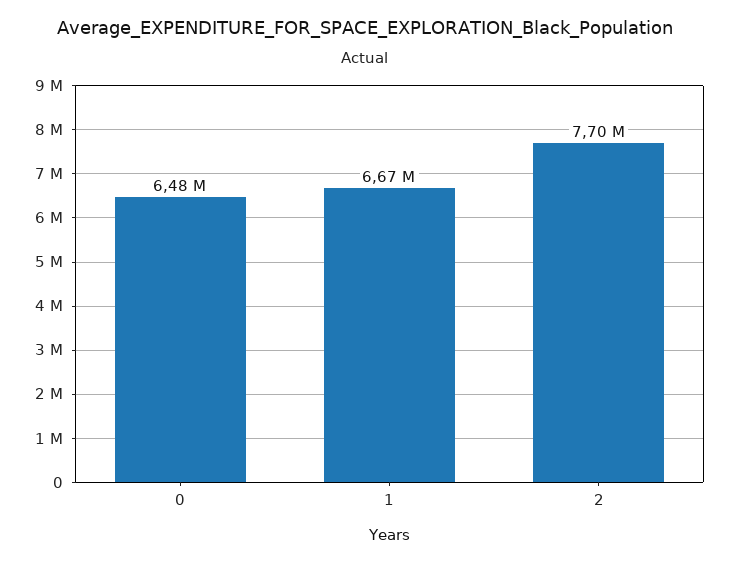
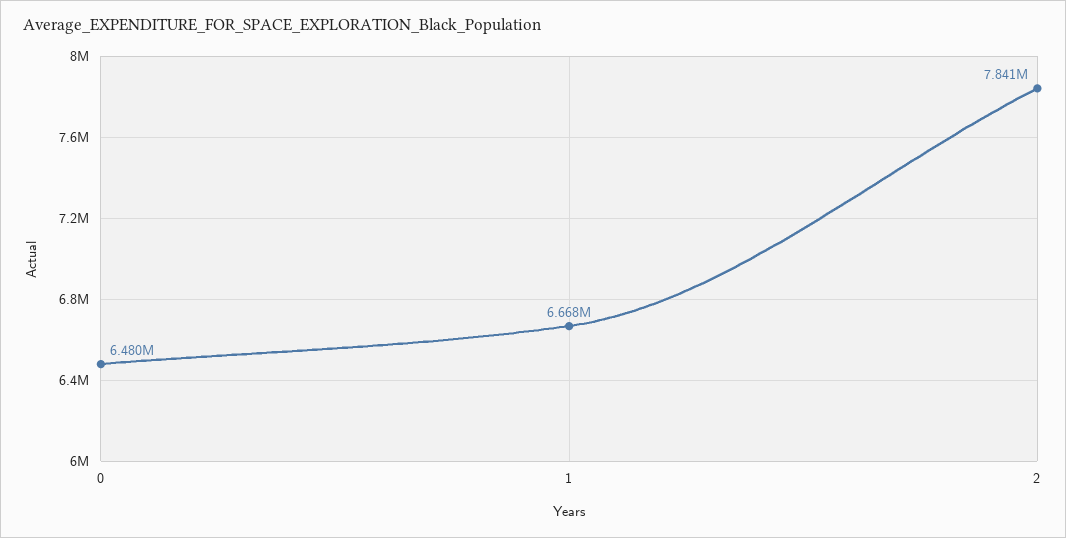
2: 7700000 -> 7841000

